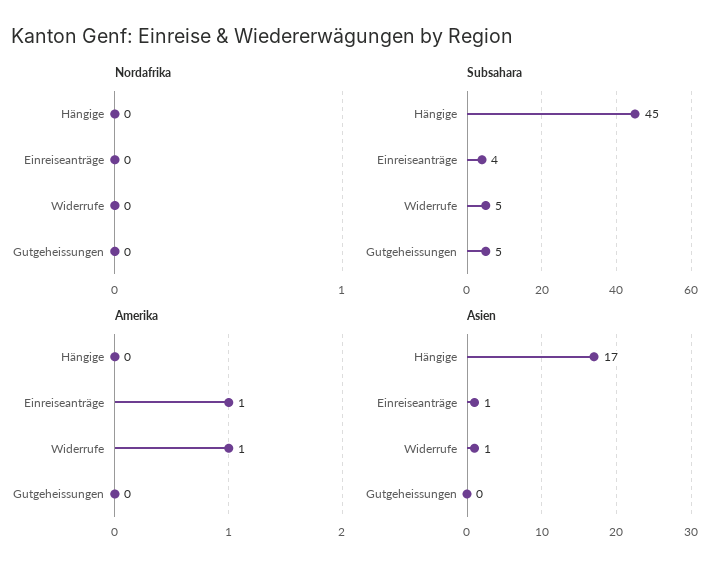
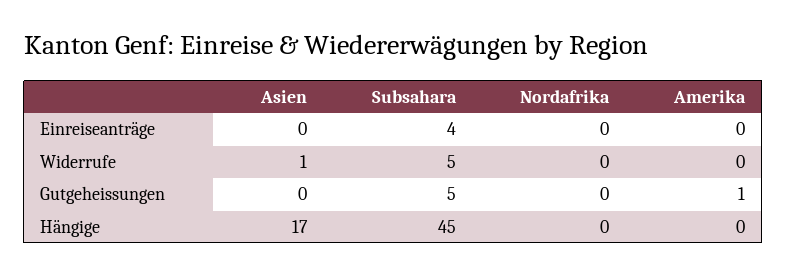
Amerika, Einreiseanträge: 1 -> 0
Amerika, Widerrufe: 1 -> 0
Amerika, Gutgeheissungen: 0 -> 1
Asien, Einreiseanträge: 1 -> 0

